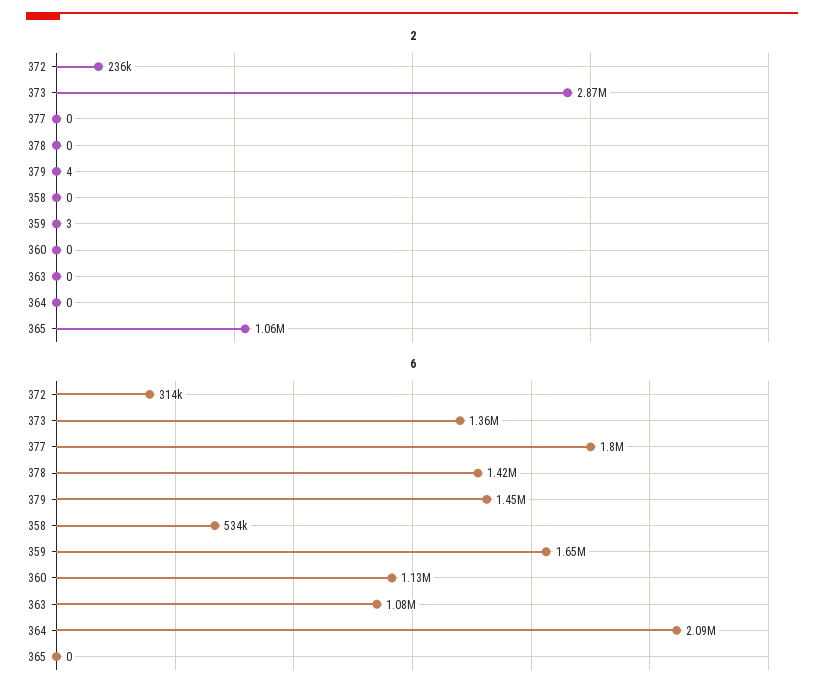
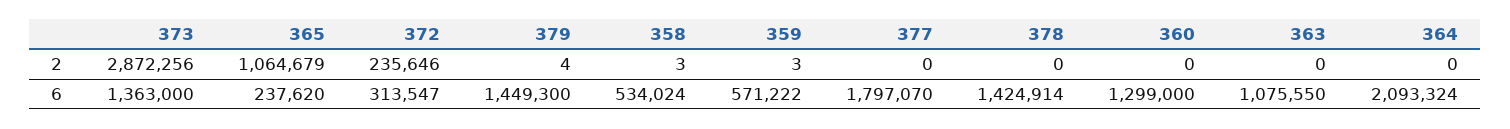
2, 358: 0 -> 3
6, 359: 1650000 -> 571222
6, 360: 1130000 -> 1299000
6, 365: 0 -> 237620

